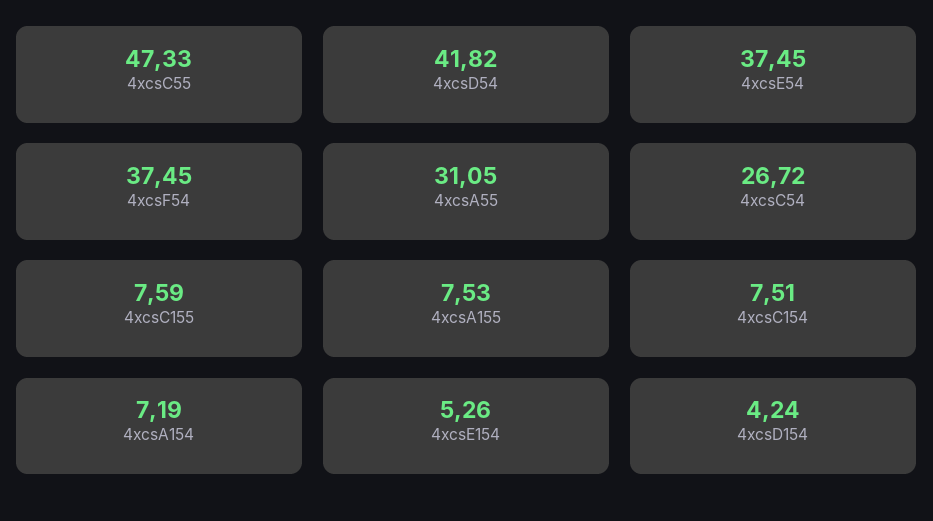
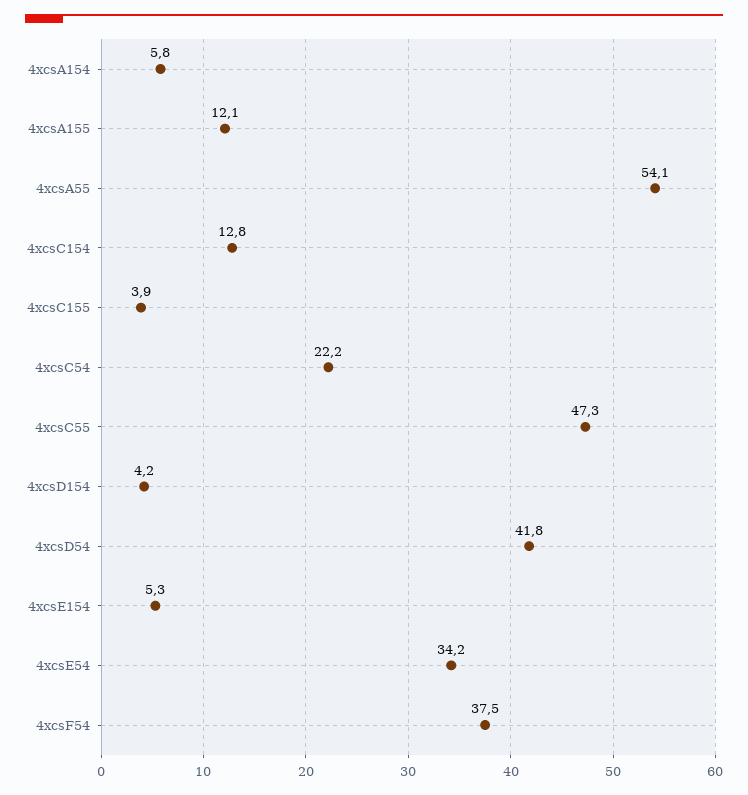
4xcsE54: 37.45 -> 34.2
4xcsA55: 31.05 -> 54.1
4xcsC54: 26.72 -> 22.2
4xcsC155: 7.59 -> 3.9
4xcsA155: 7.53 -> 12.1
4xcsC154: 7.51 -> 12.8
4xcsA154: 7.19 -> 5.8

